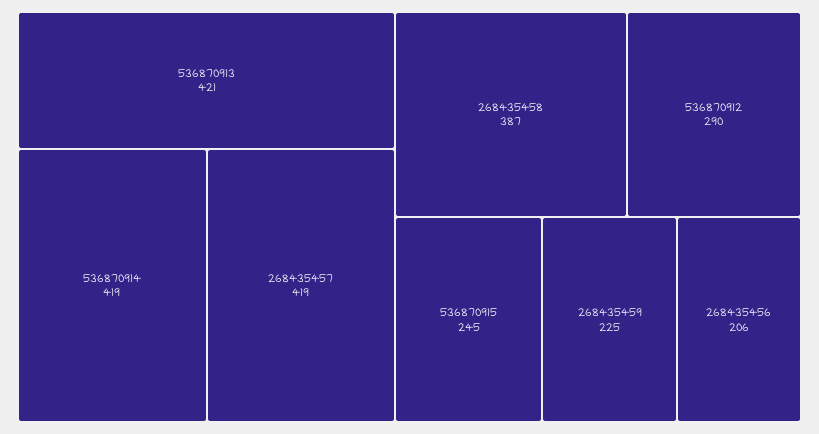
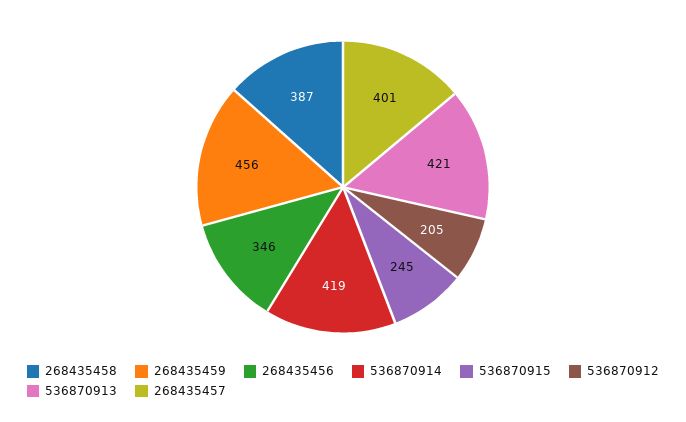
268435457: 419 -> 401
536870912: 290 -> 205
268435459: 225 -> 456
268435456: 206 -> 346

